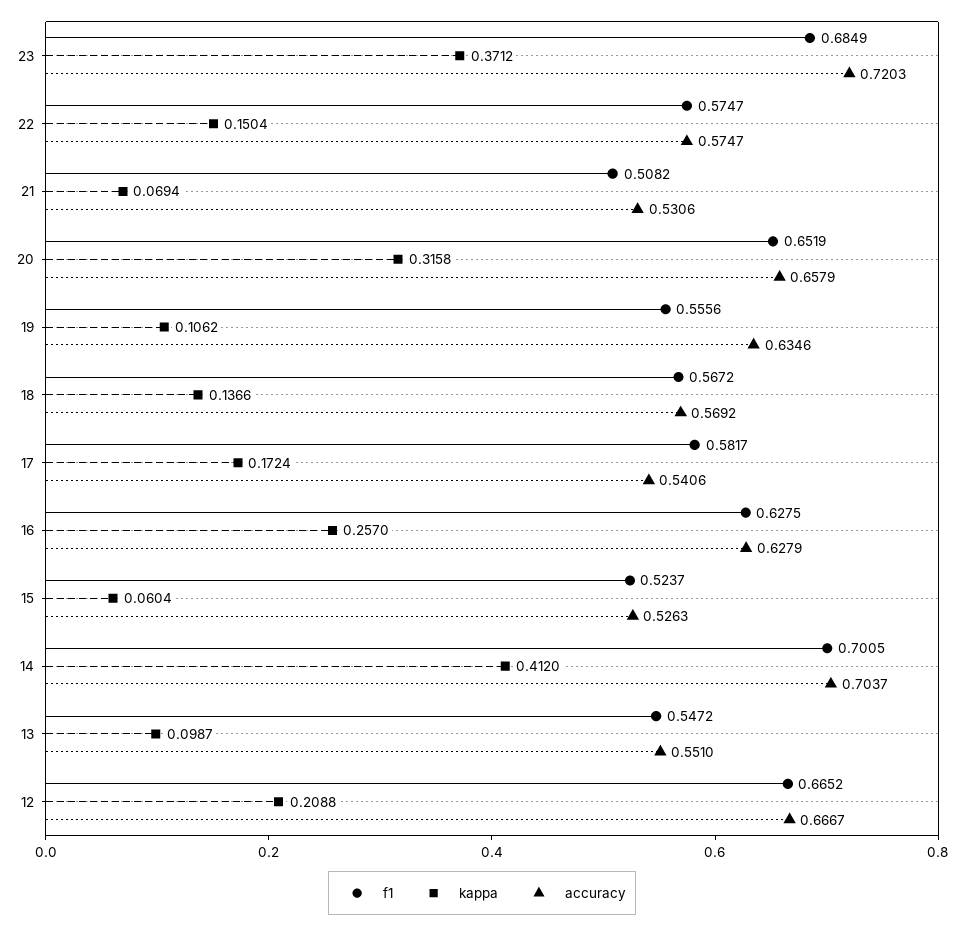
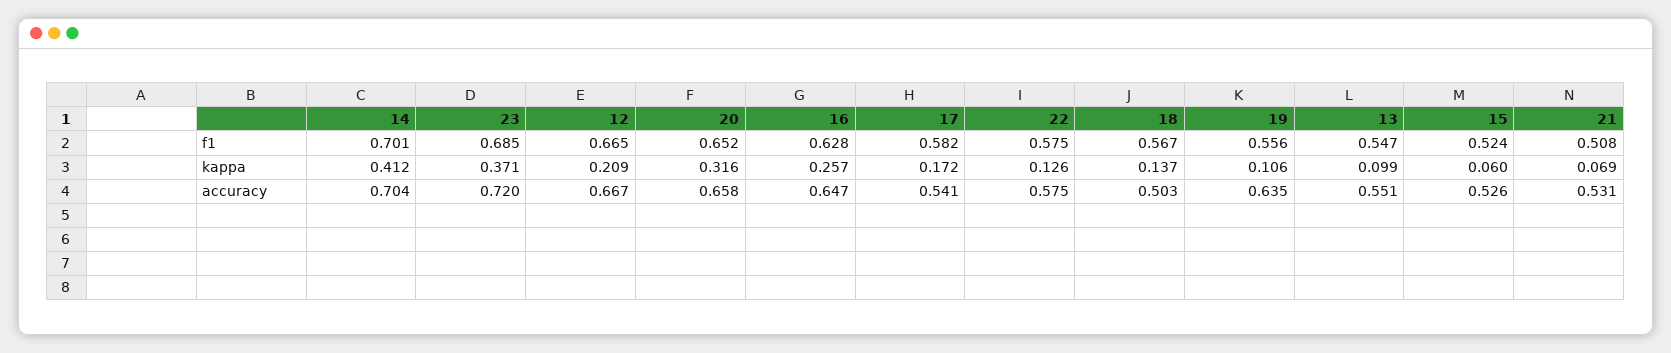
kappa, 22: 0.1504 -> 0.126
accuracy, 18: 0.5692 -> 0.503
accuracy, 16: 0.6279 -> 0.647

